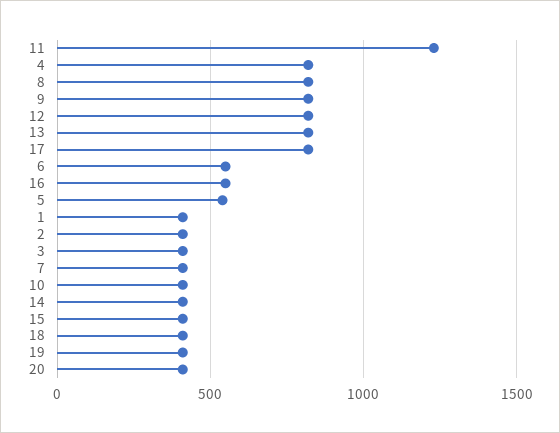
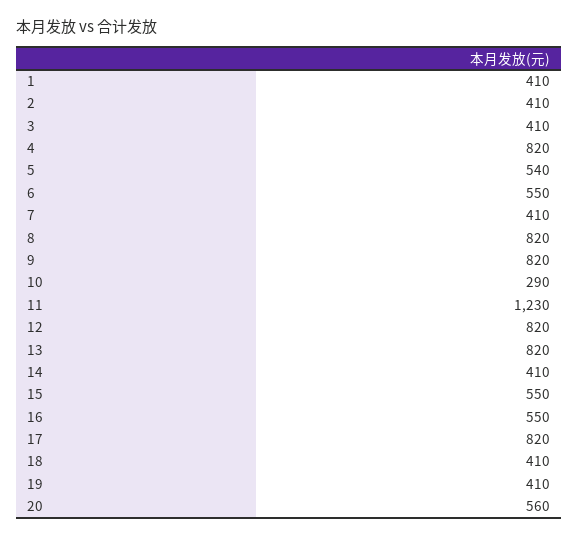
10: 400 -> 290
15: 400 -> 550
20: 400 -> 560

